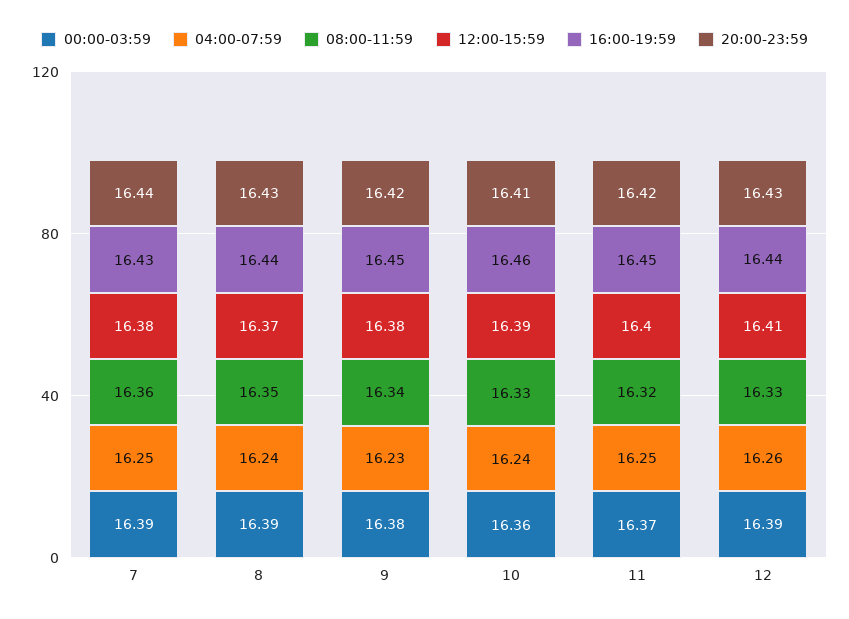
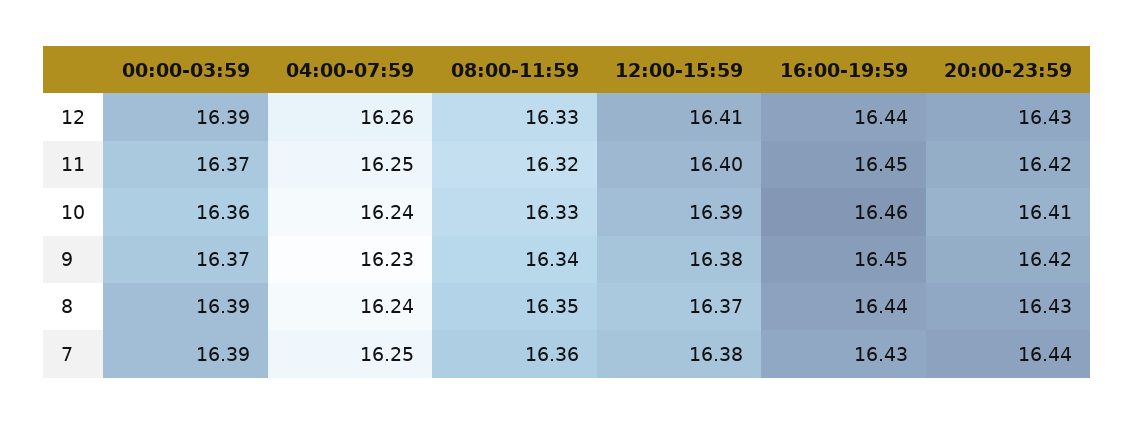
00:00-03:59, 9: 16.38 -> 16.37

